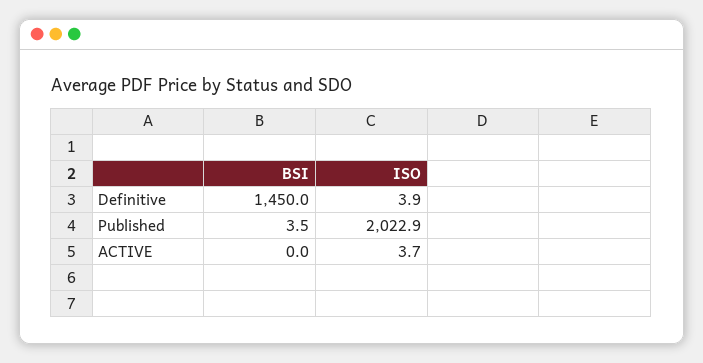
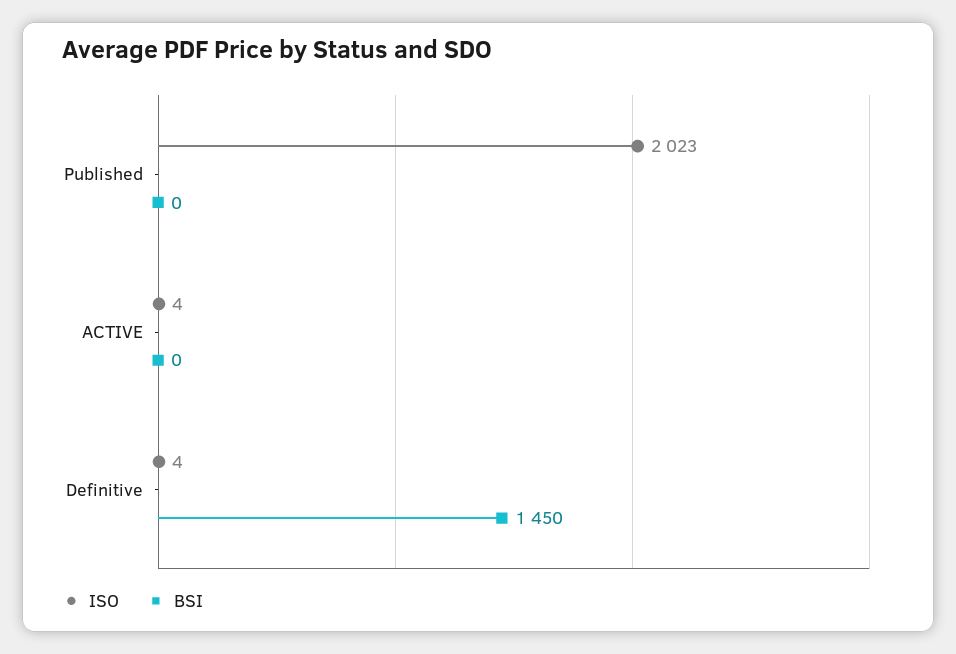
BSI, Published: 3.5 -> 0

